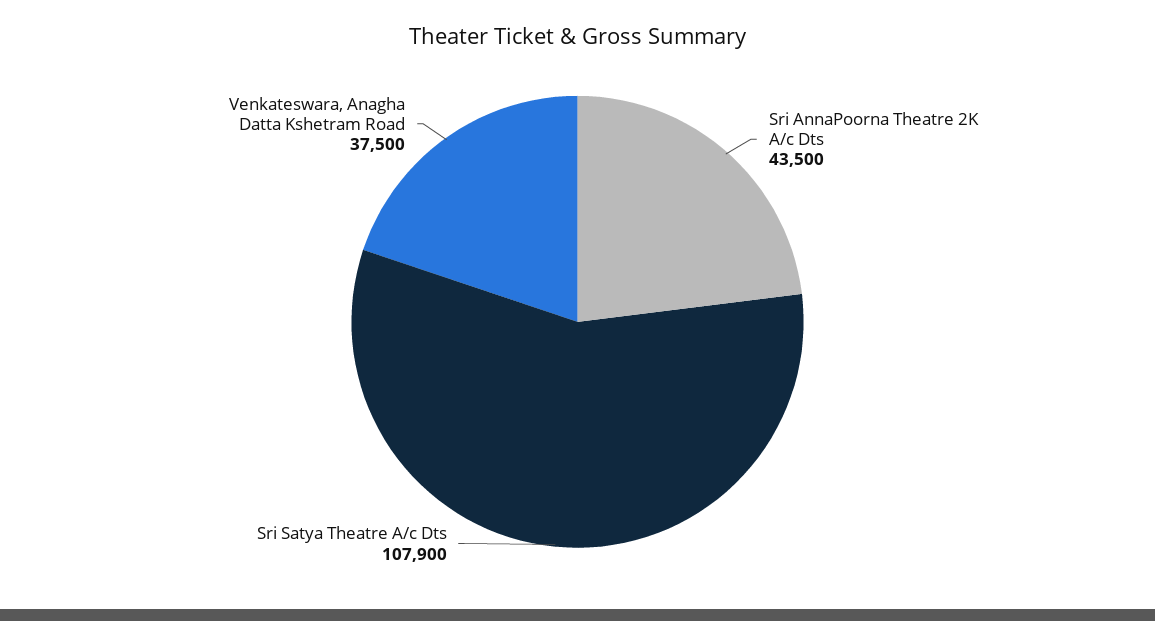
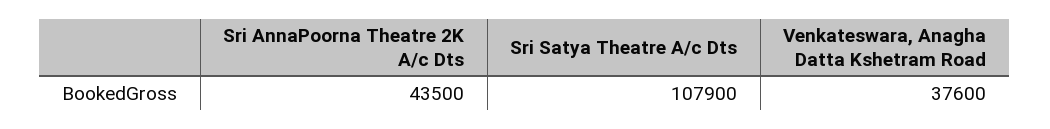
Venkateswara, Anagha Datta Kshetram Road: 37500 -> 37600

